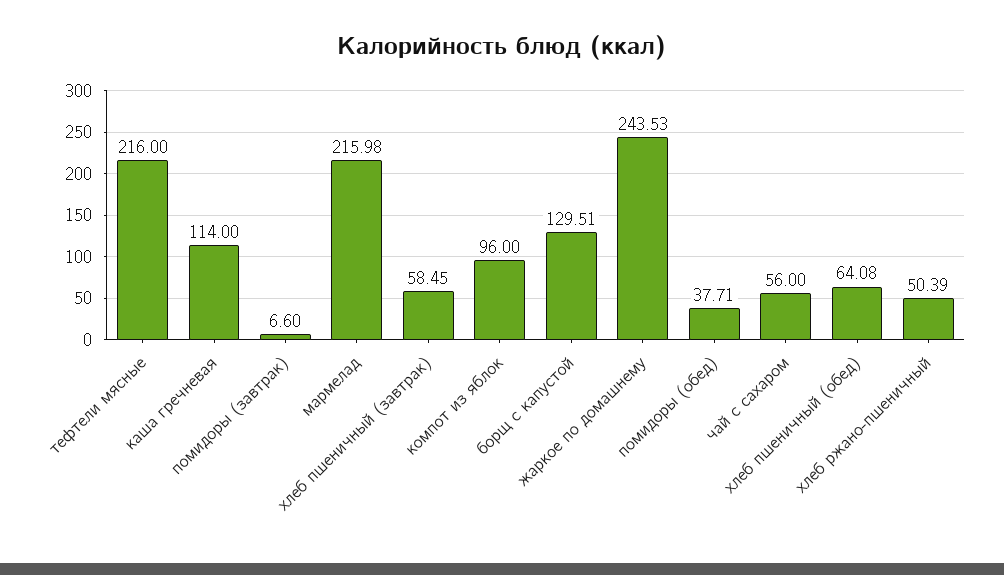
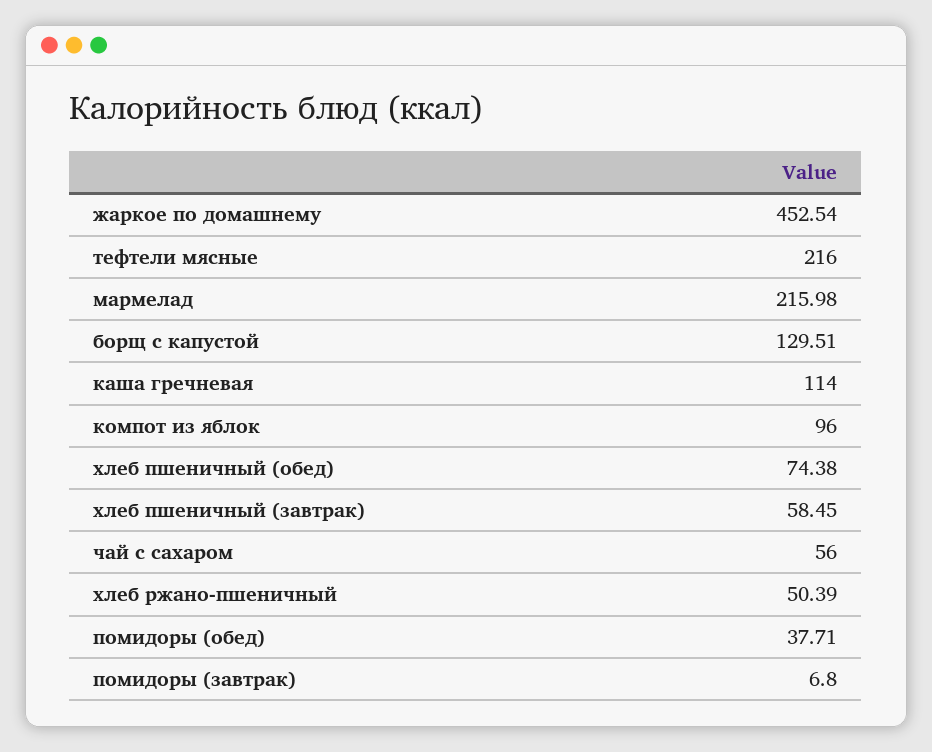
помидоры (завтрак): 6.6 -> 6.8
жаркое по домашнему: 243.53 -> 452.54
хлеб пшеничный (обед): 64.08 -> 74.38

